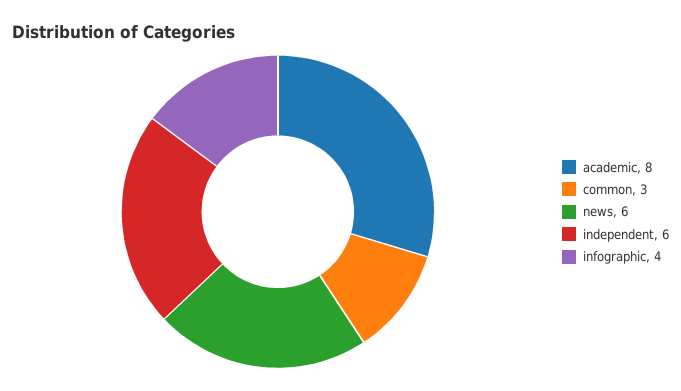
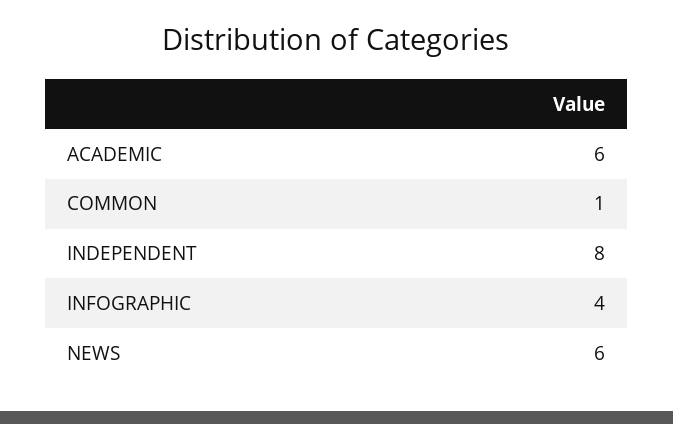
academic: 8 -> 6
common: 3 -> 1
independent: 6 -> 8

